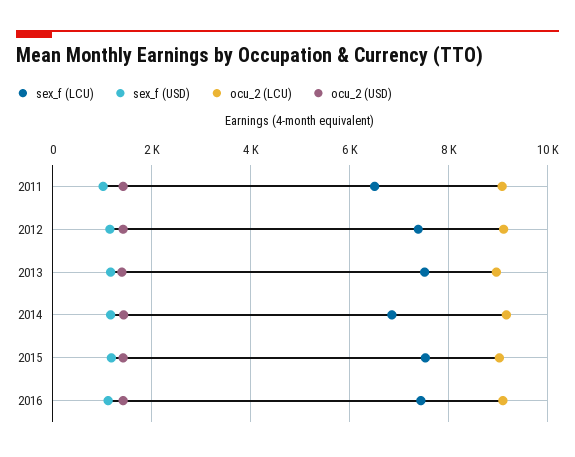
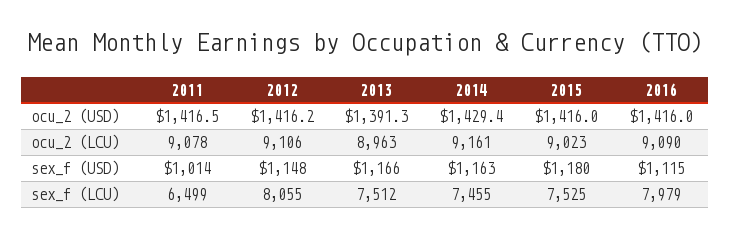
sex_f (LCU), 2012: 7400 -> 8055
sex_f (LCU), 2014: 6800 -> 7455
sex_f (LCU), 2016: 7400 -> 7979

